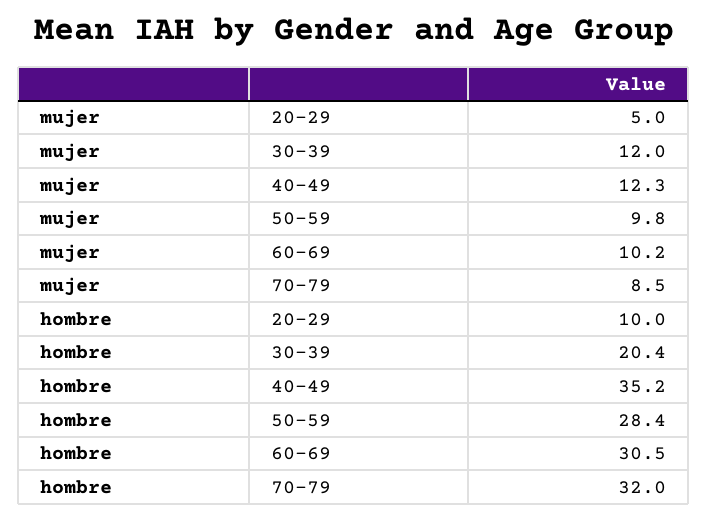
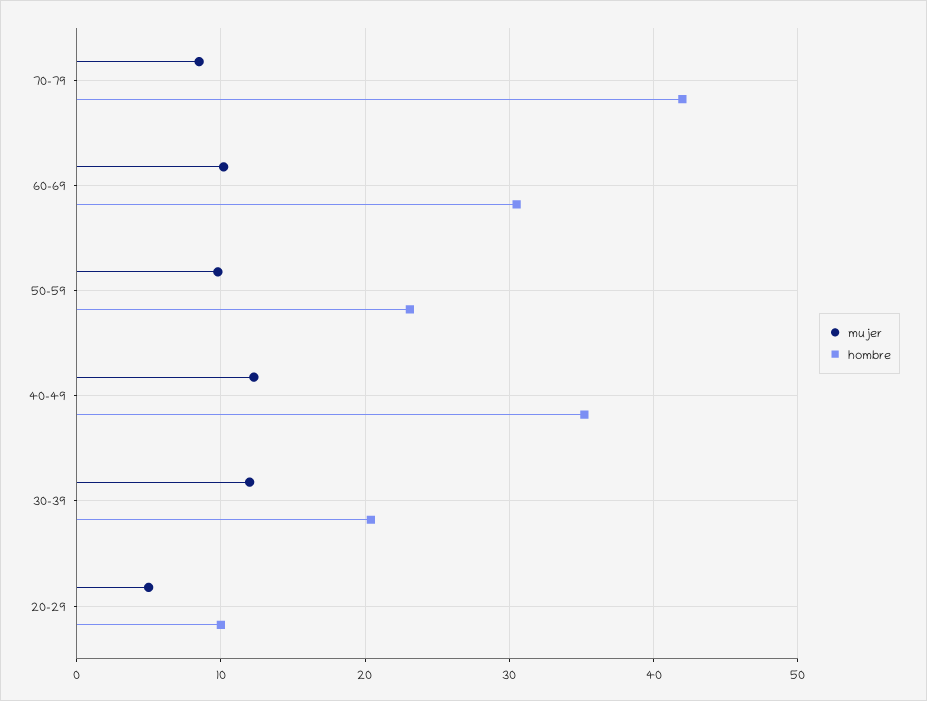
hombre, 50-59: 28.4 -> 23
hombre, 70-79: 32 -> 42

